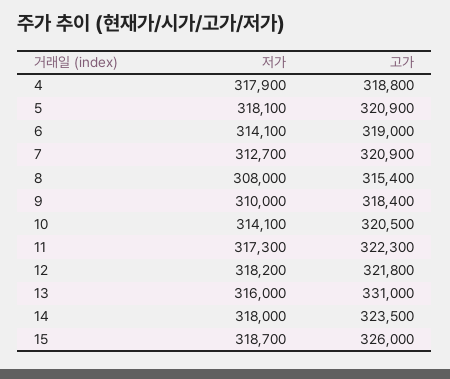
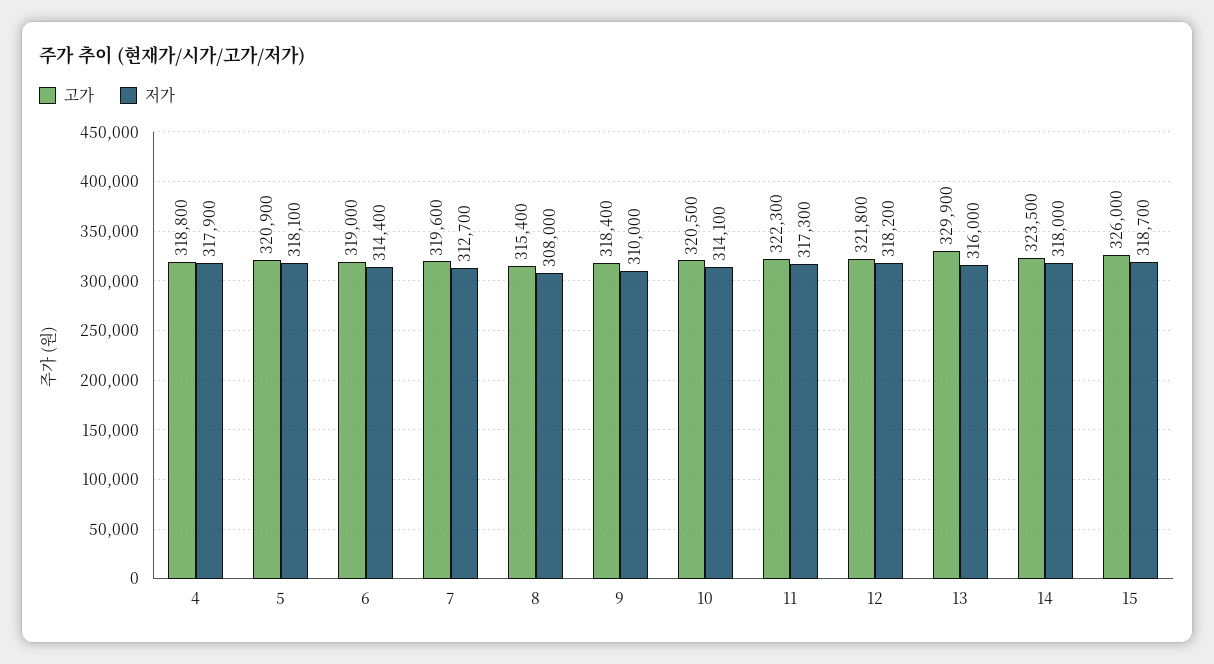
저가, 6: 314100 -> 314400
고가, 7: 320900 -> 319600
고가, 13: 331000 -> 329900

